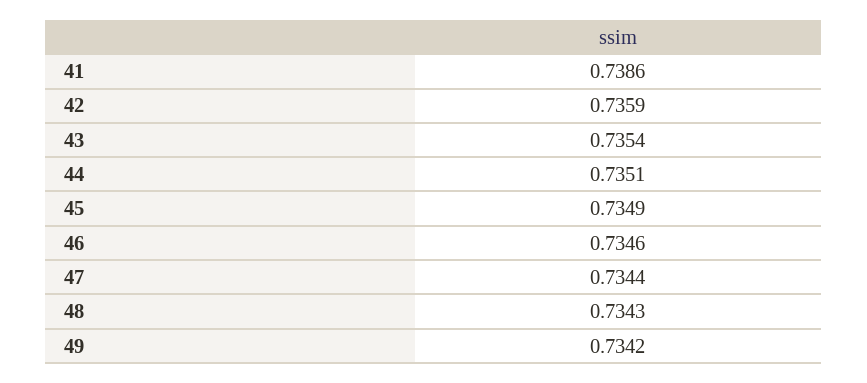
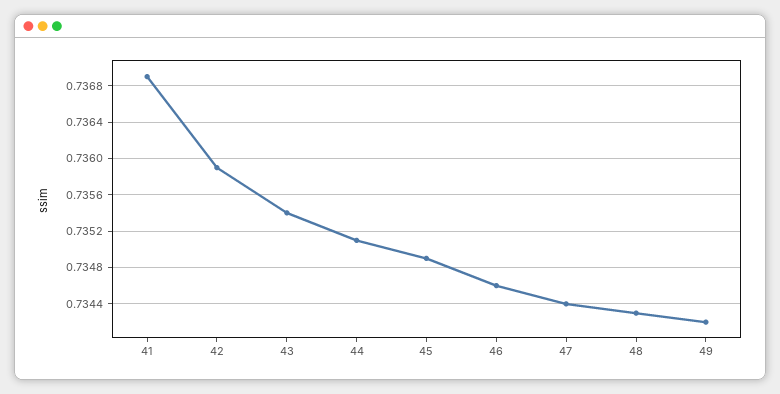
41: 0.7386 -> 0.7369

